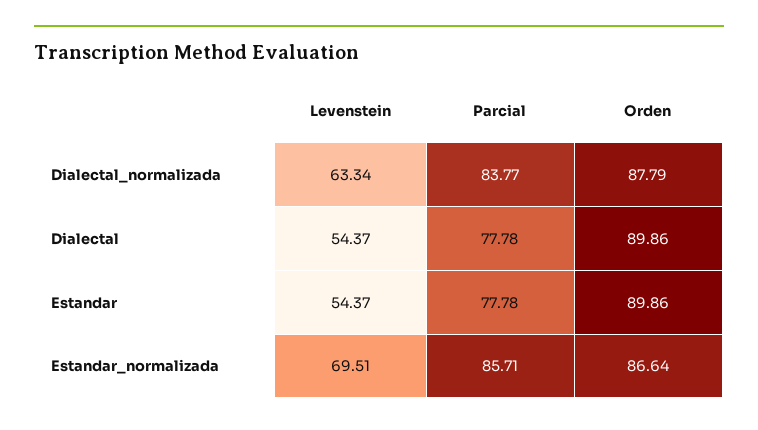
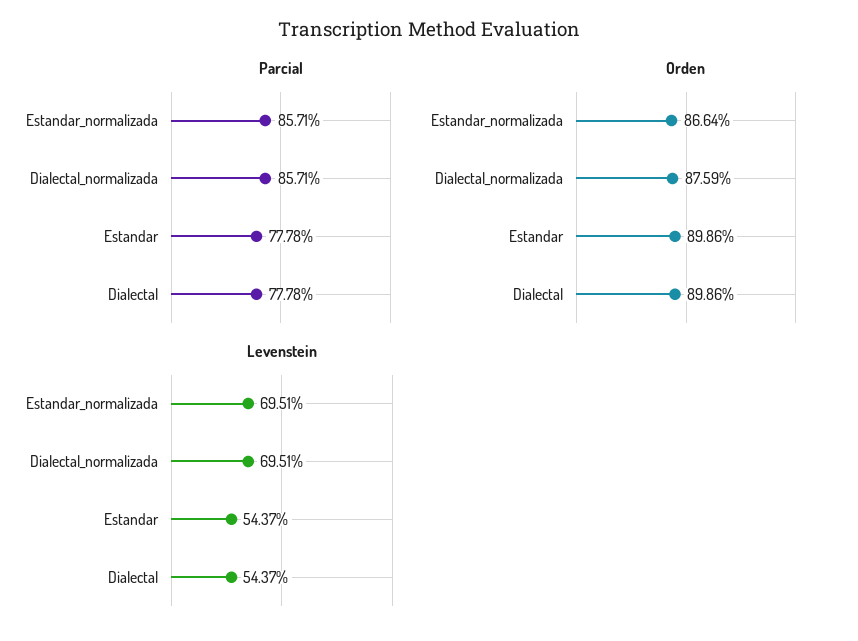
Levenstein, Dialectal_normalizada: 63.34 -> 69.51
Parcial, Dialectal_normalizada: 83.77 -> 85.71
Orden, Dialectal_normalizada: 87.79 -> 87.59

